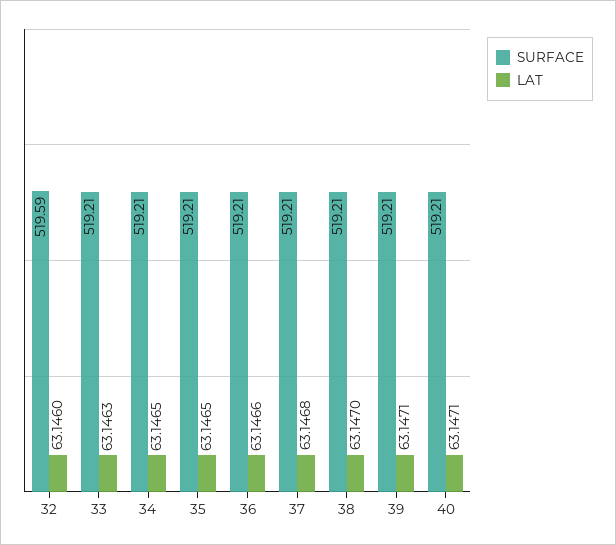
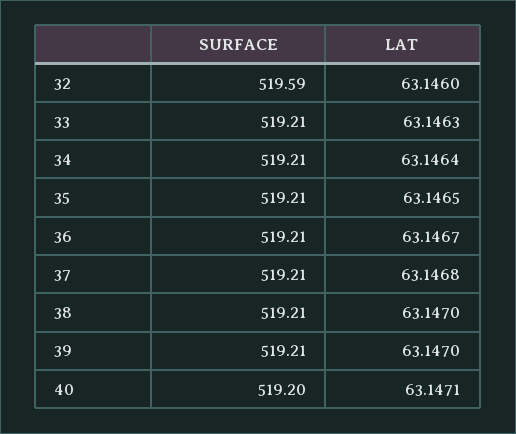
LAT, 34: 63.1465 -> 63.1464
LAT, 36: 63.1466 -> 63.1467
LAT, 39: 63.1471 -> 63.147
SURFACE, 40: 519.21 -> 519.2

